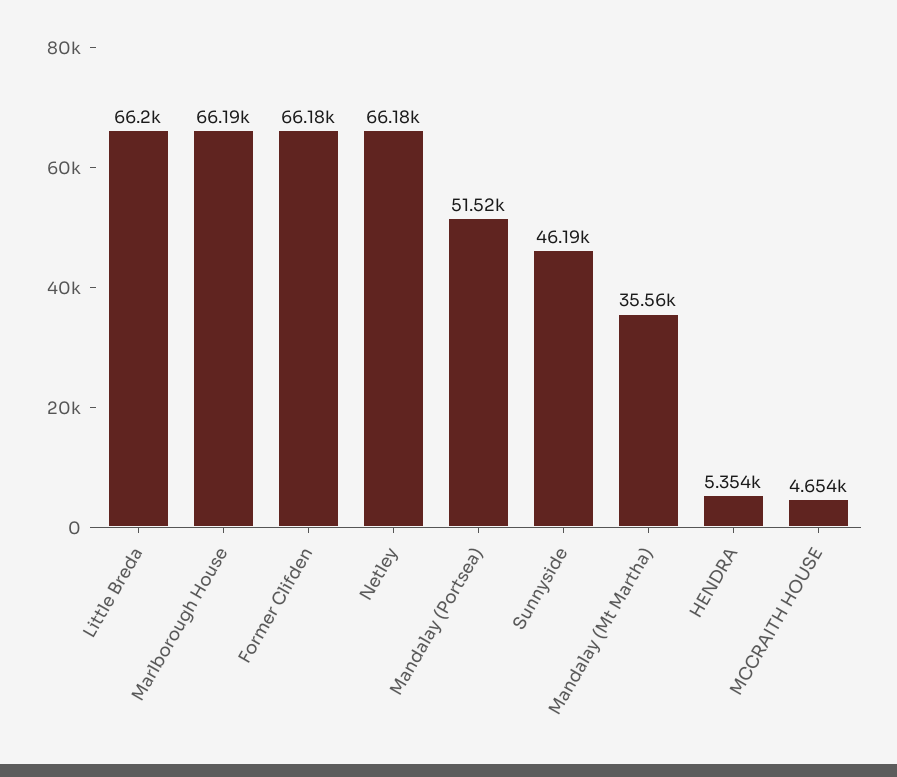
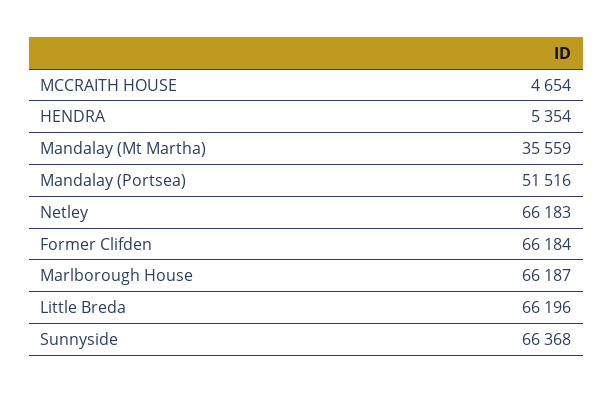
Sunnyside: 46190 -> 66368

